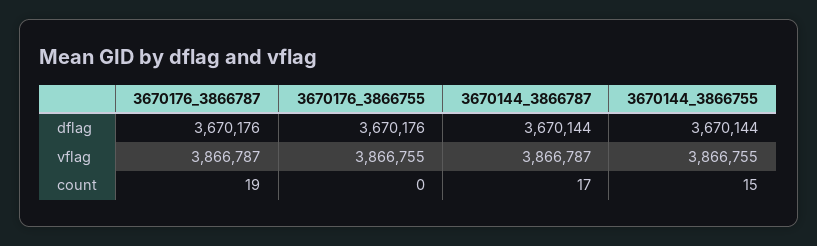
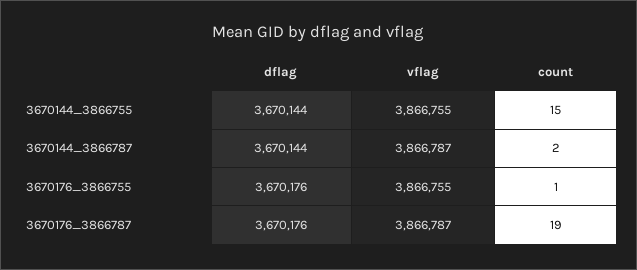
3670176_3866755, count: 0 -> 1
3670144_3866787, count: 17 -> 2

